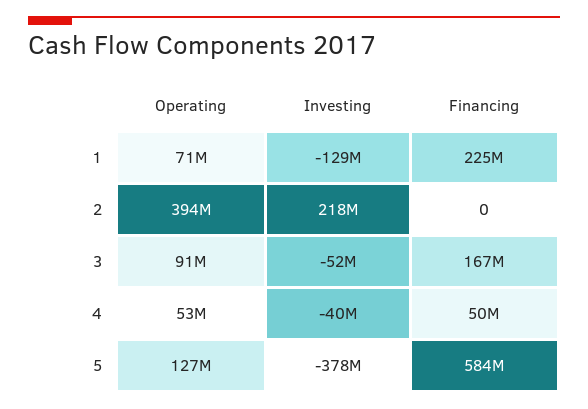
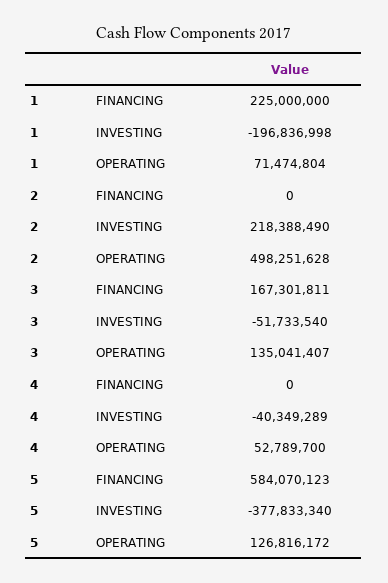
Investing, 1: -129000000 -> -196836998
Operating, 2: 394000000 -> 498251628
Operating, 3: 91000000 -> 135041407
Financing, 4: 50000000 -> 0

